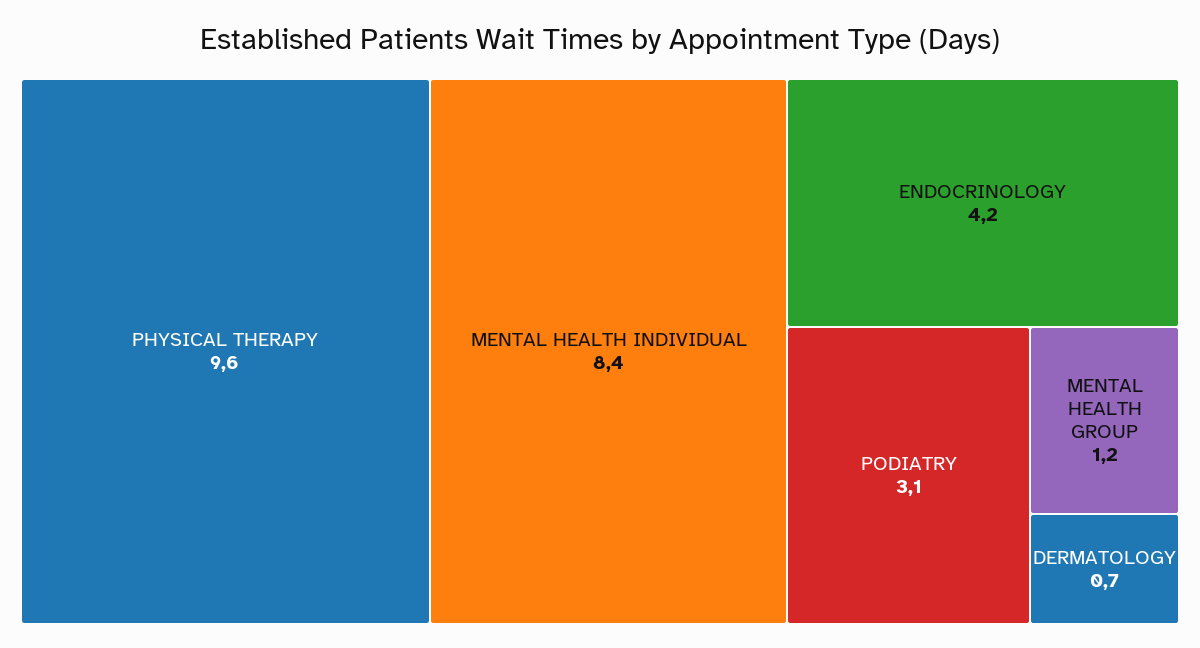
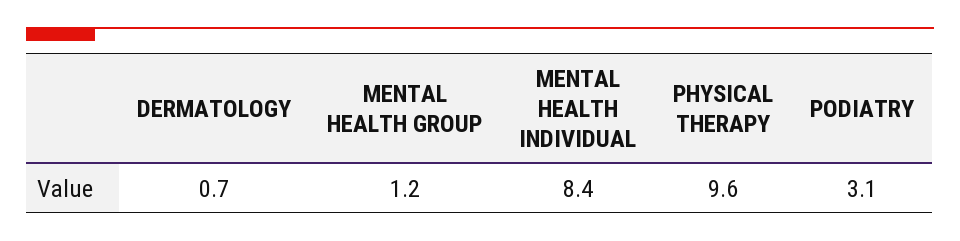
ENDOCRINOLOGY: 4.2 -> none

